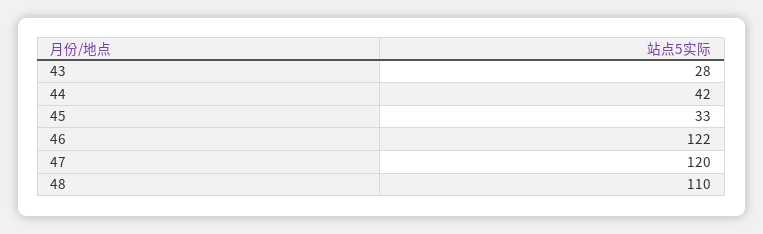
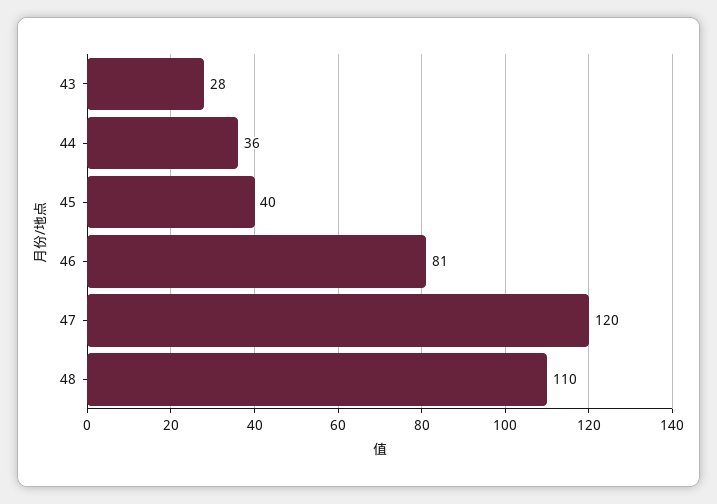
44: 42 -> 36
45: 33 -> 40
46: 122 -> 81

